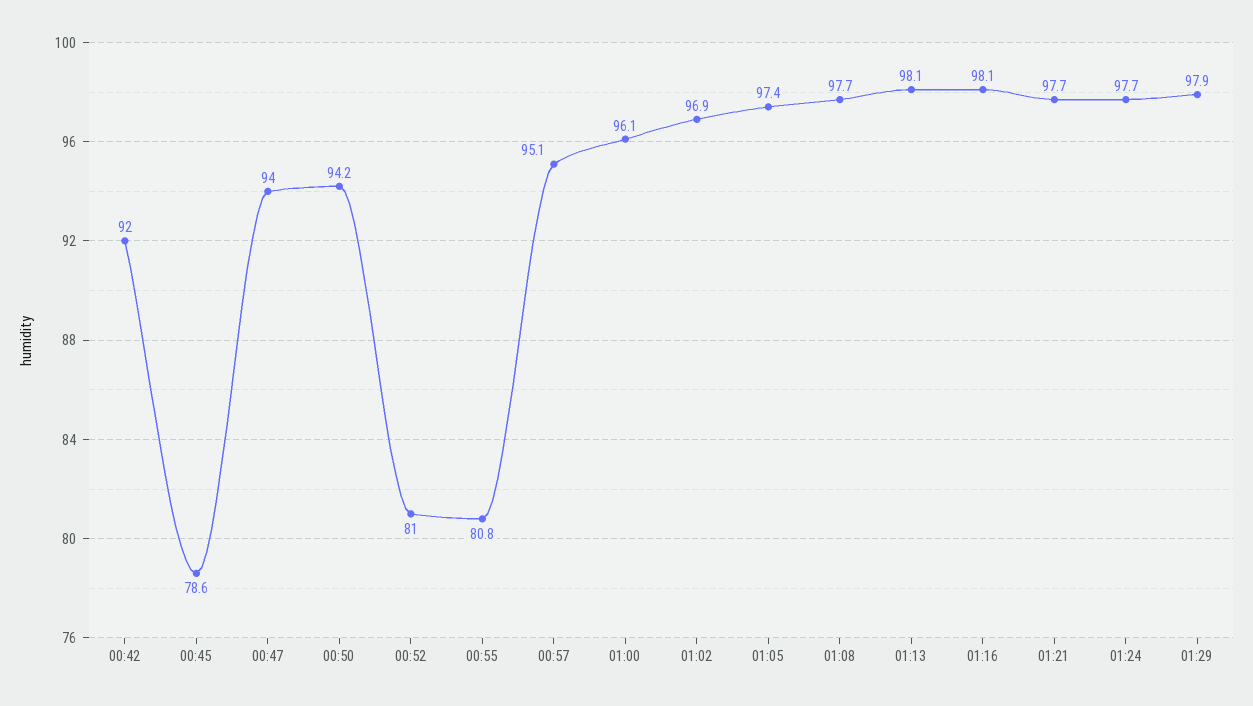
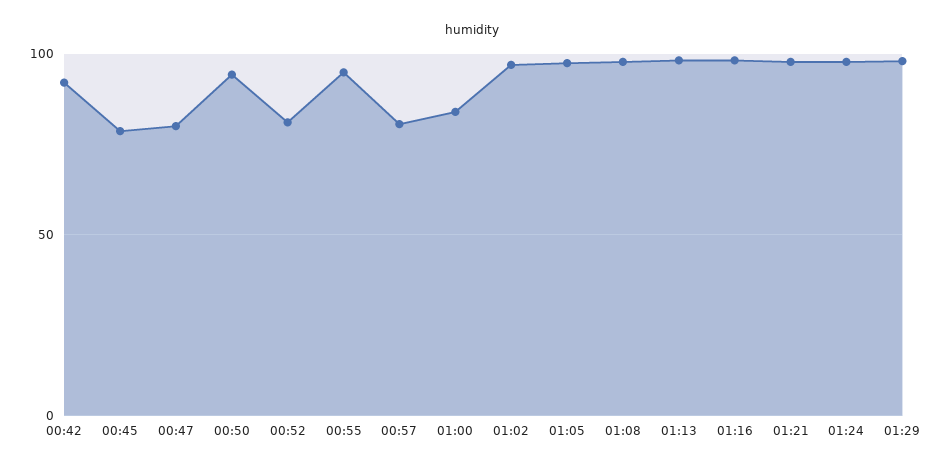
00:47: 94 -> 80
00:55: 80.8 -> 95
00:57: 95.1 -> 80
01:00: 96.1 -> 85

